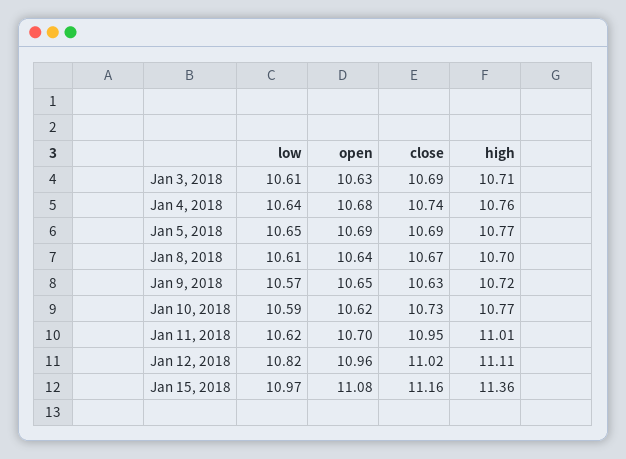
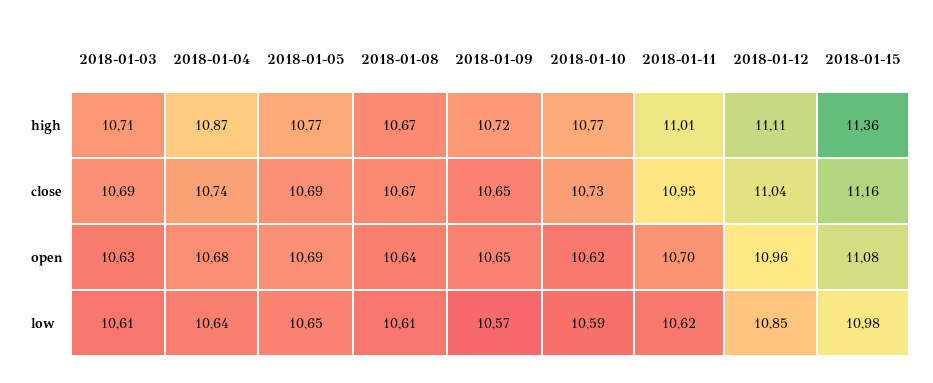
high, Jan 4, 2018: 10.76 -> 10.87
high, Jan 8, 2018: 10.7 -> 10.67
close, Jan 9, 2018: 10.63 -> 10.65
low, Jan 12, 2018: 10.82 -> 10.85
close, Jan 12, 2018: 11.02 -> 11.04
low, Jan 15, 2018: 10.97 -> 10.98

